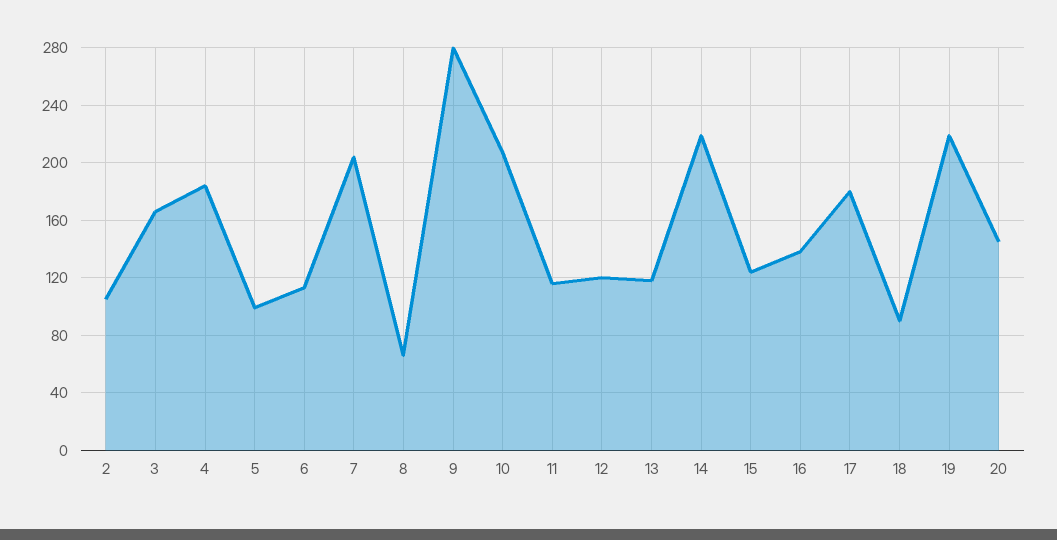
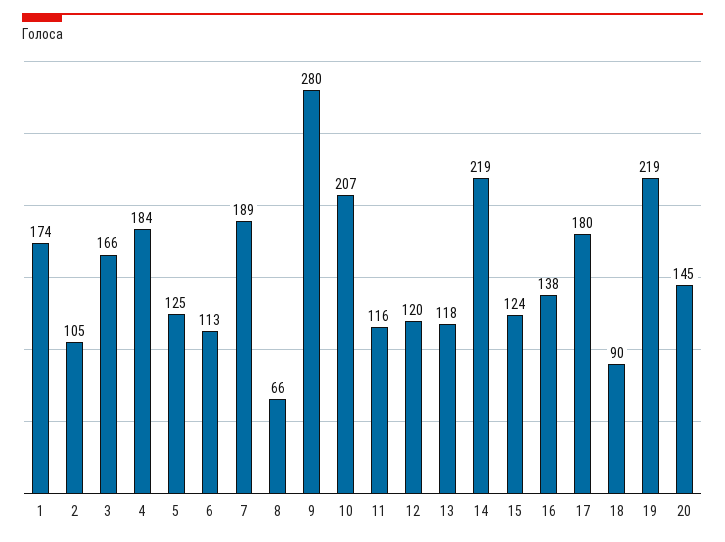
5: 100 -> 125
7: 205 -> 189
1: none -> 174

